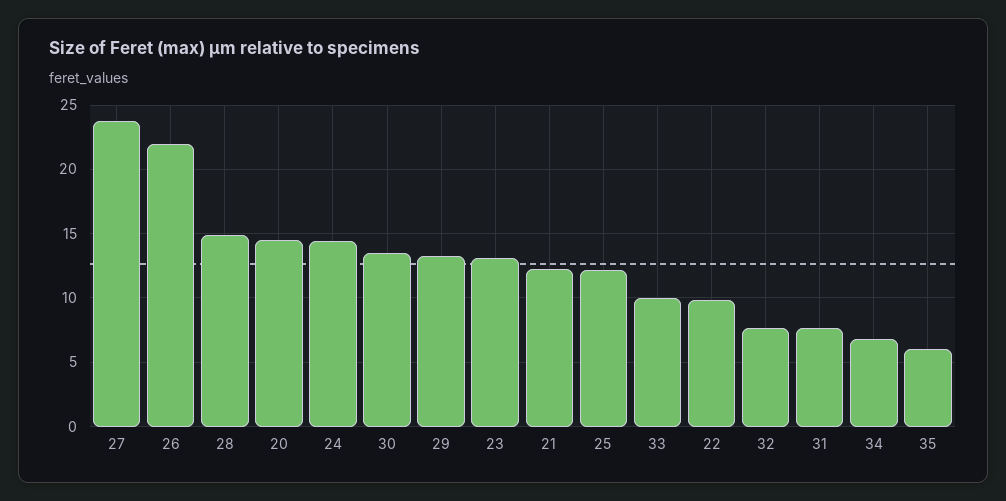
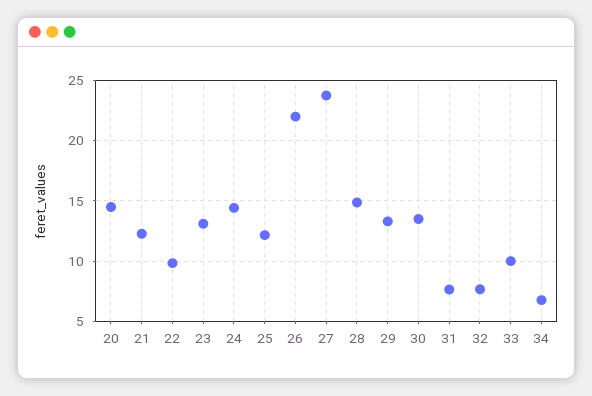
35: 6 -> none

